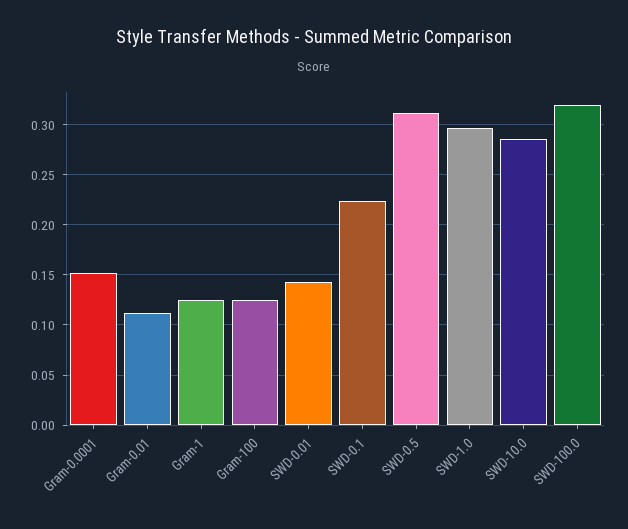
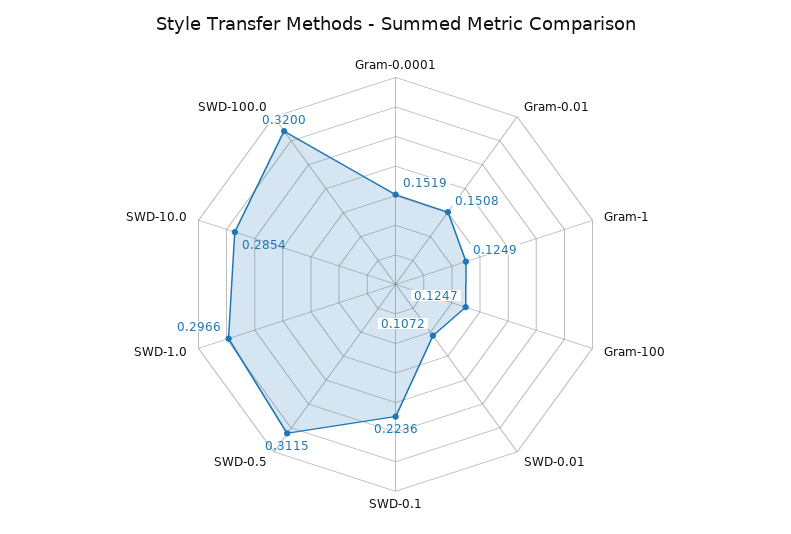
Gram-0.01: 0.11 -> 0.1508
SWD-0.01: 0.14 -> 0.1072

